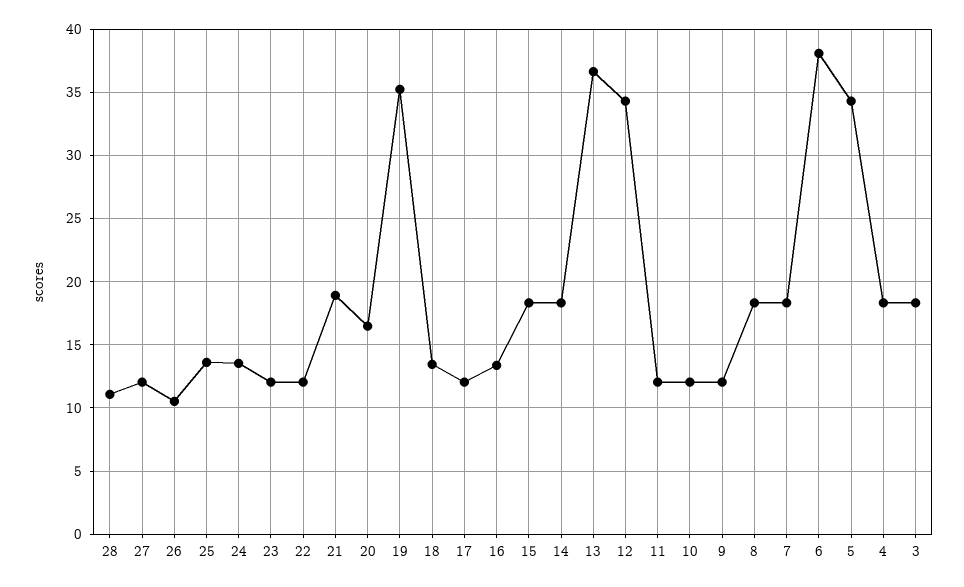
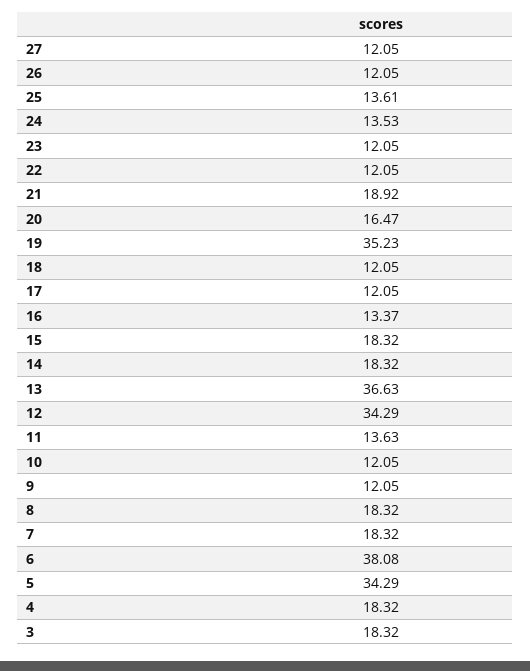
28: 11 -> none
26: 10.5 -> 12.05
18: 13.5 -> 12.05
11: 12 -> 13.63

